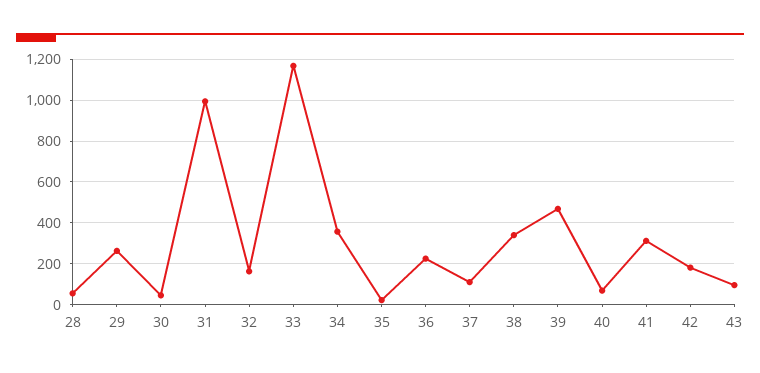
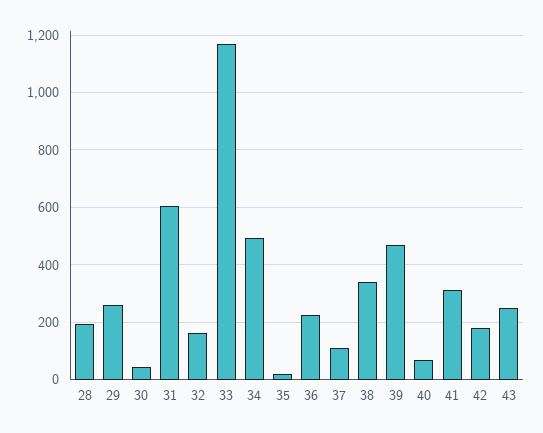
28: 50 -> 200
31: 1000 -> 600
34: 350 -> 500
43: 100 -> 250

